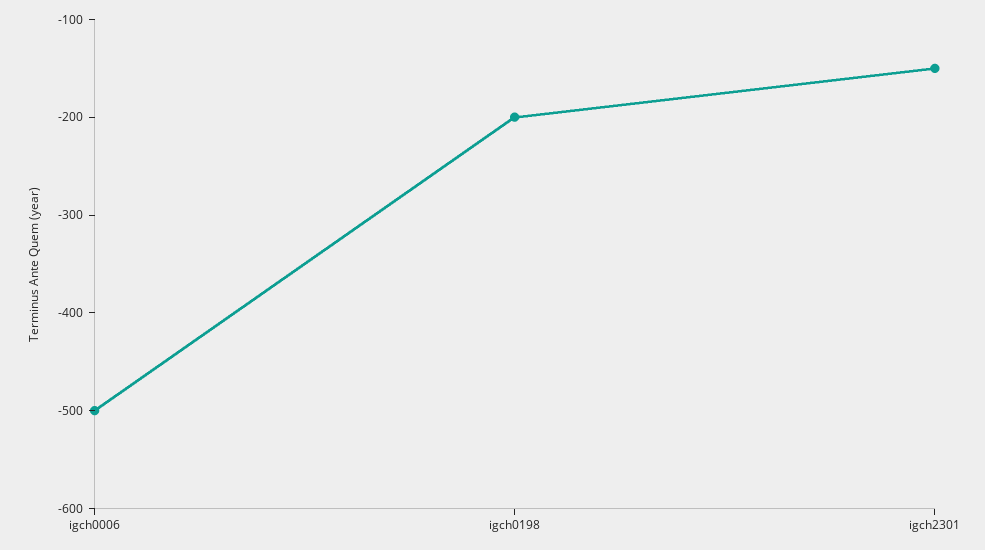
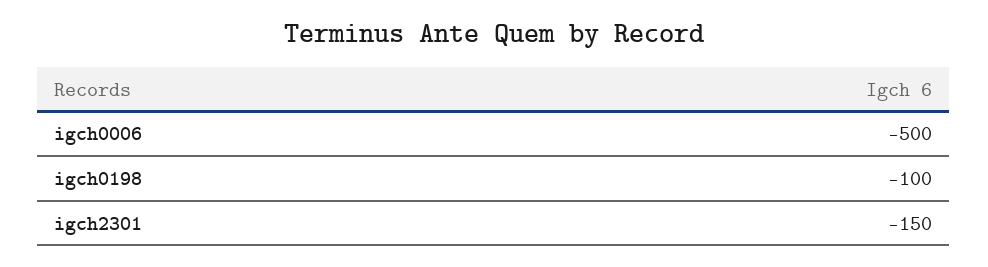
igch0198: -200 -> -100

